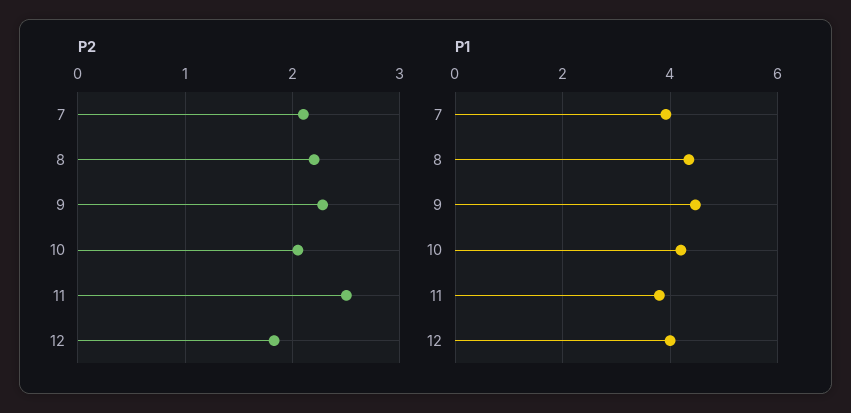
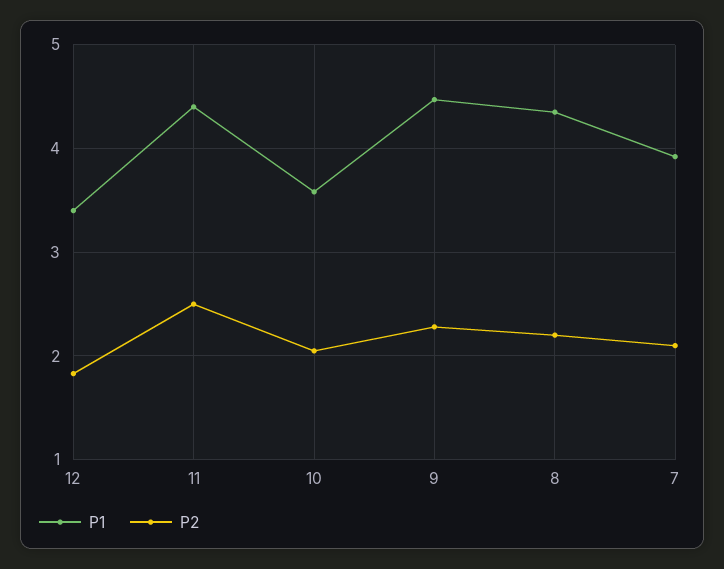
P1, 10: 4.2 -> 3.6
P1, 11: 3.8 -> 4.4
P1, 12: 4 -> 3.4

